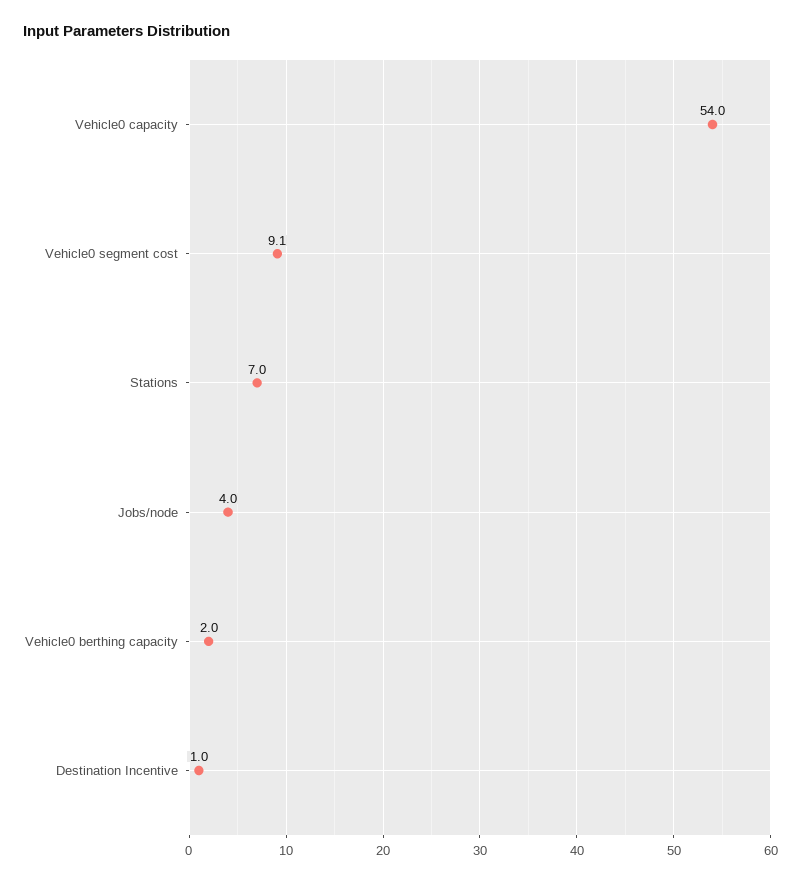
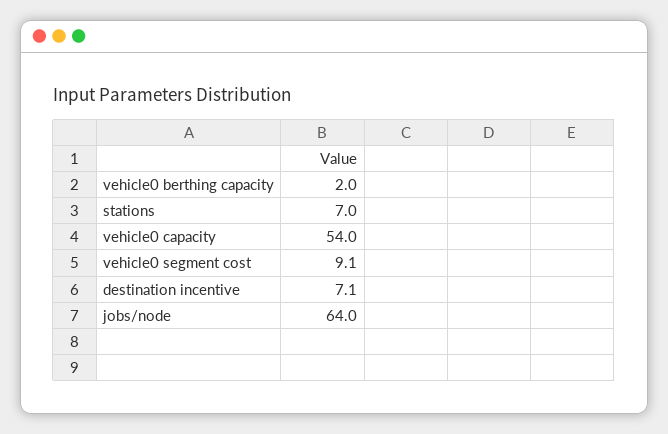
Jobs/node: 4 -> 64
Destination Incentive: 1 -> 7.1

